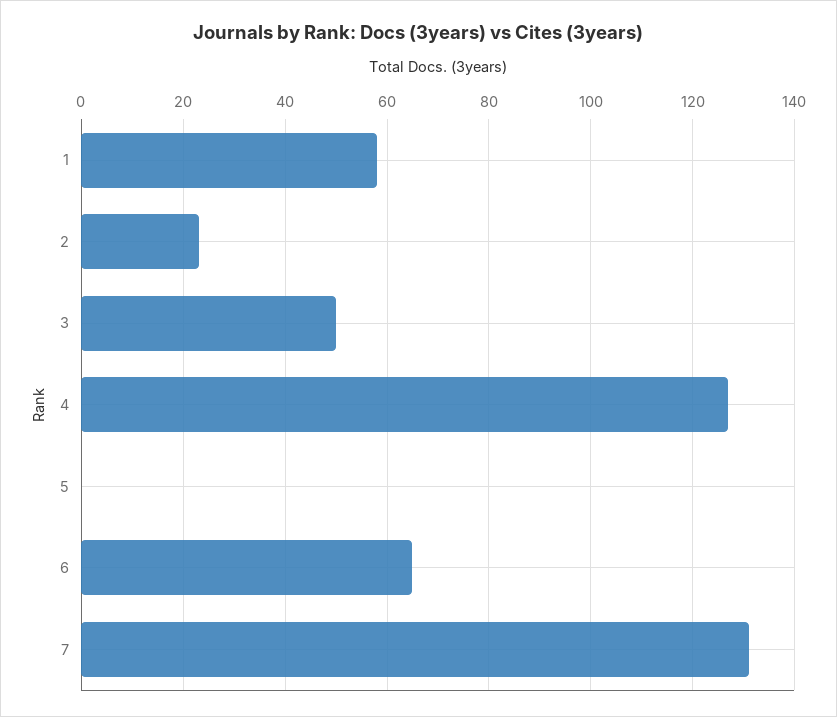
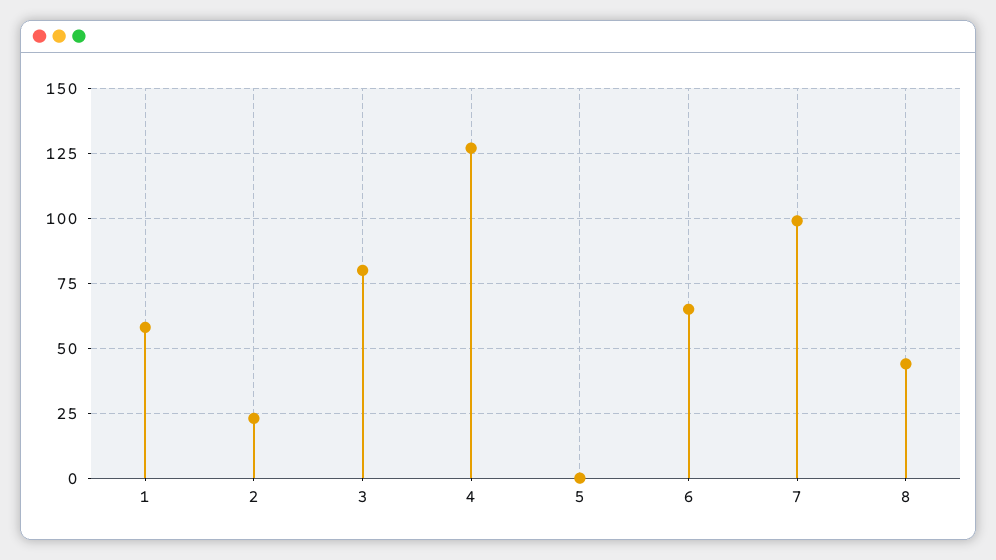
3: 50 -> 80
7: 130 -> 100
8: none -> 45

